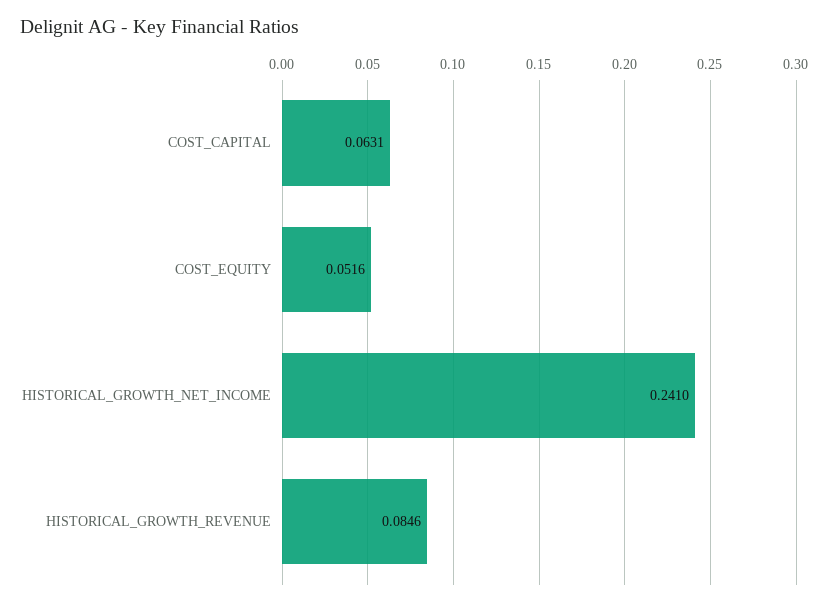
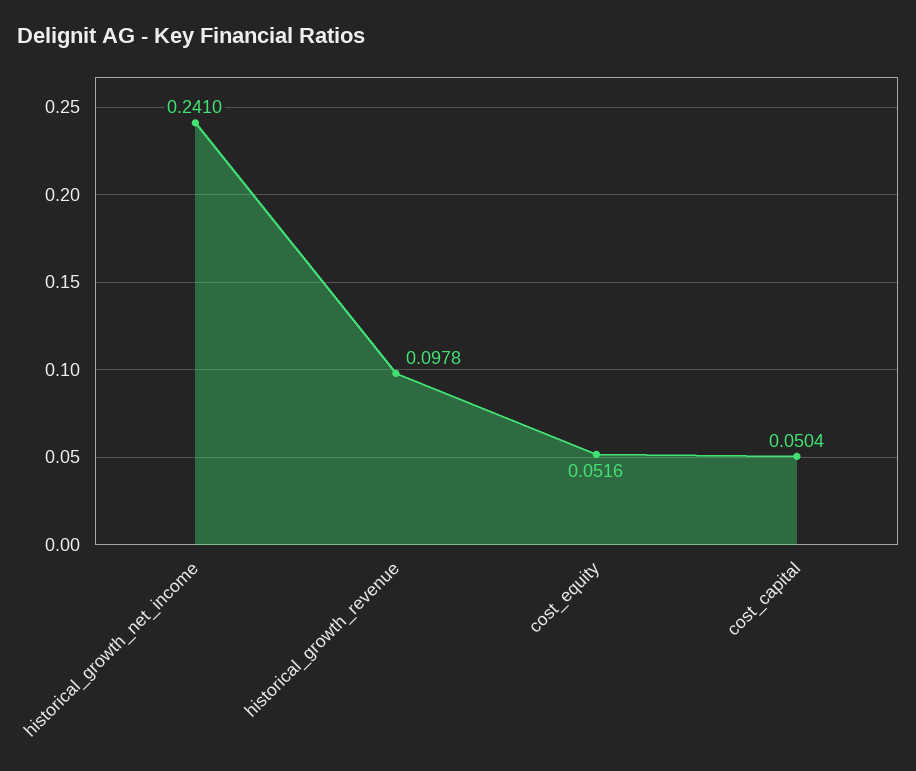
COST_CAPITAL: 0.0631 -> 0.0504
HISTORICAL_GROWTH_REVENUE: 0.0846 -> 0.0978

